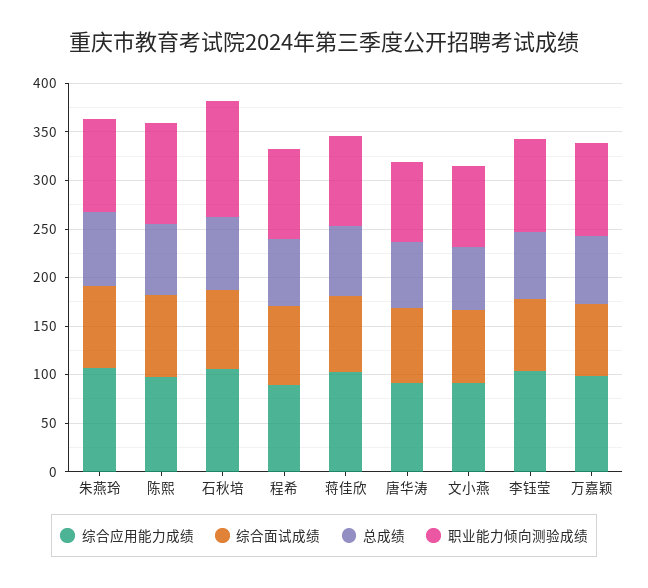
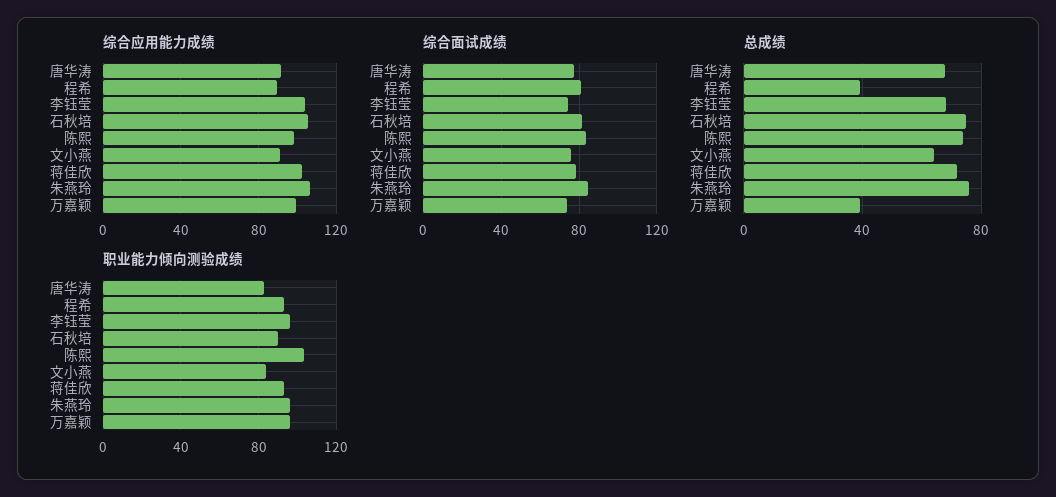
职业能力倾向测验成绩, 石秋培: 120 -> 90
总成绩, 程希: 70 -> 40
总成绩, 万嘉颖: 70 -> 40

